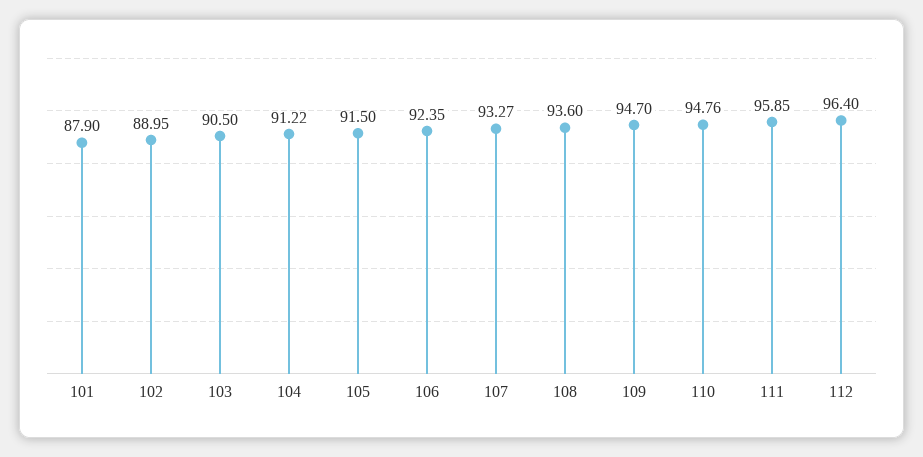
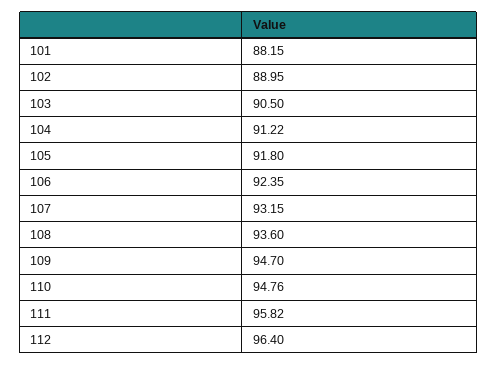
101: 87.9 -> 88.15
105: 91.5 -> 91.8
107: 93.27 -> 93.15
111: 95.85 -> 95.82

